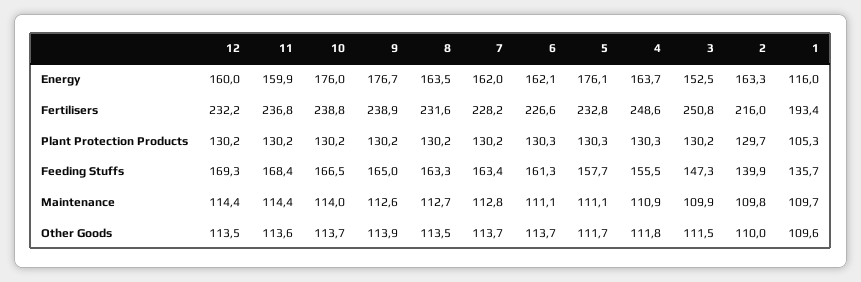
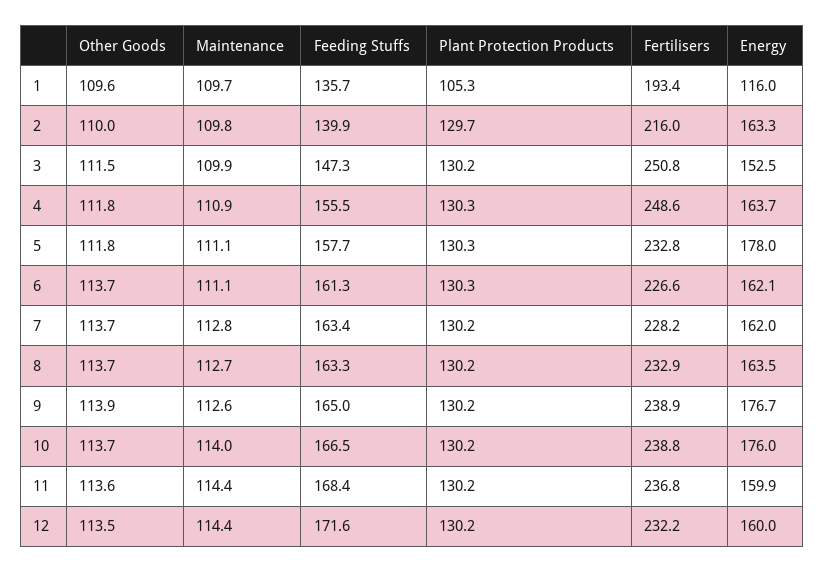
5, Energy: 176.1 -> 178
8, Fertilisers: 231.6 -> 232.9
12, Feeding Stuffs: 169.3 -> 171.6
8, Other Goods: 113.5 -> 113.7
5, Other Goods: 111.7 -> 111.8

